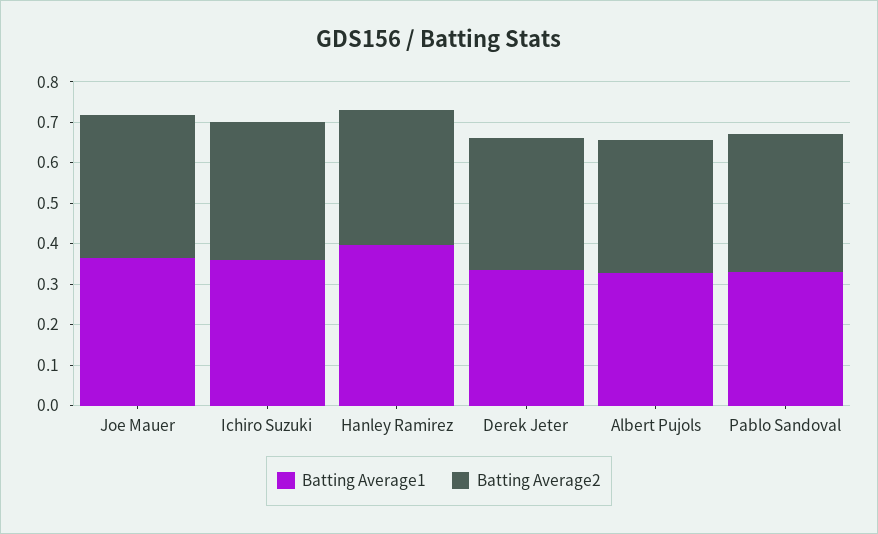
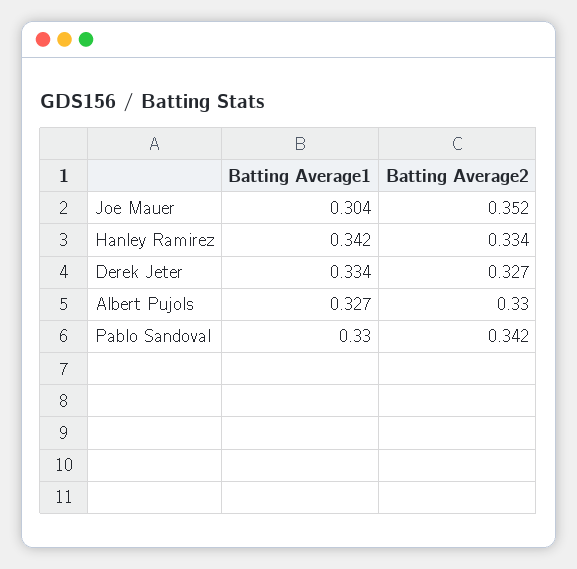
Batting Average1, Joe Mauer: 0.36 -> 0.304
Batting Average1, Ichiro Suzuki: 0.36 -> none
Batting Average2, Ichiro Suzuki: 0.34 -> none
Batting Average1, Hanley Ramirez: 0.4 -> 0.342

